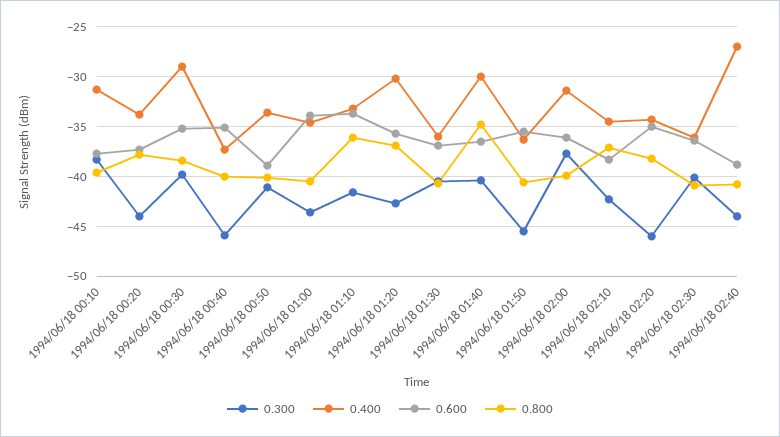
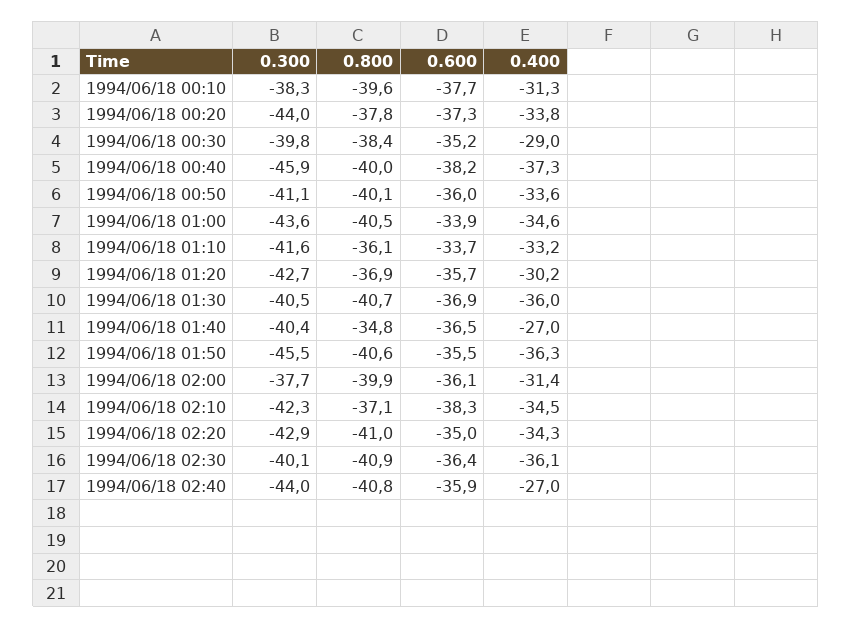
0.600, 1994/06/18 00:40: -35 -> -38.2
0.600, 1994/06/18 00:50: -39 -> -36
0.400, 1994/06/18 01:40: -30 -> -27
0.300, 1994/06/18 02:20: -46 -> -42.9
0.800, 1994/06/18 02:20: -38 -> -41
0.600, 1994/06/18 02:40: -39 -> -35.9

